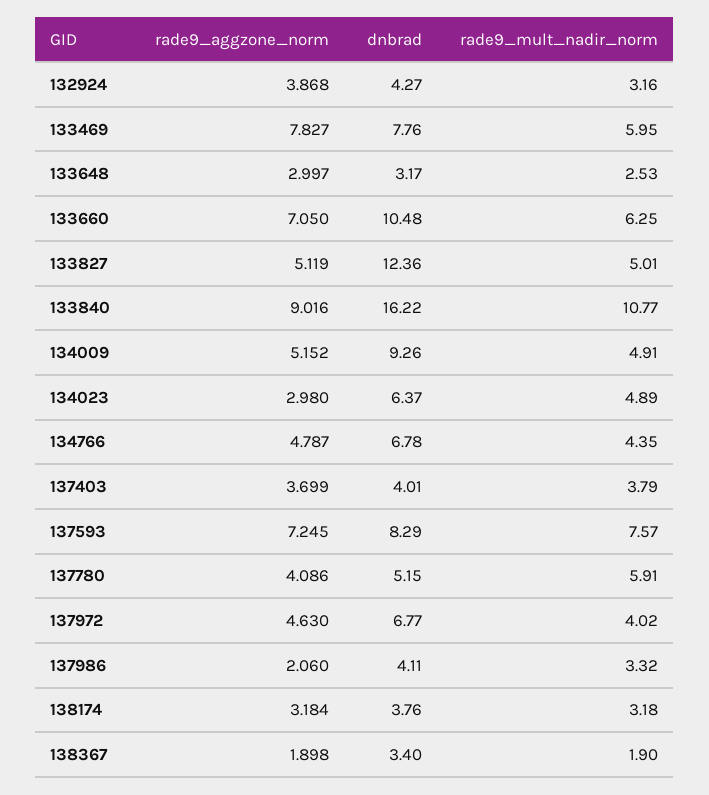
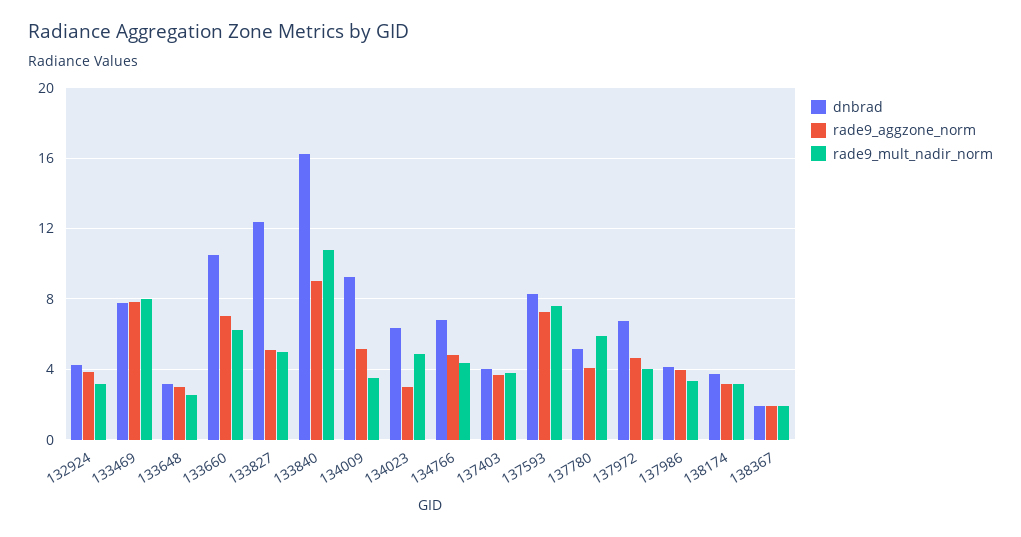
rade9_mult_nadir_norm, 133469: 5.95 -> 8
rade9_mult_nadir_norm, 134009: 4.91 -> 3.5
rade9_aggzone_norm, 137986: 2.06 -> 4
dnbrad, 138367: 3.4 -> 2

